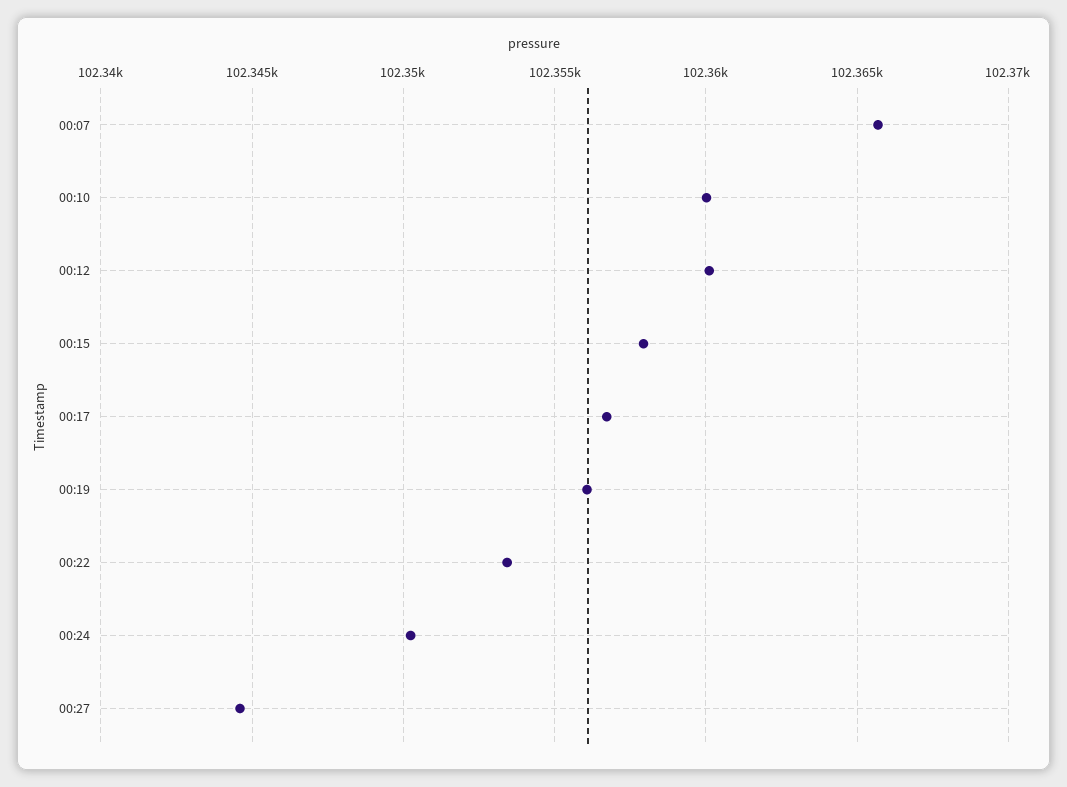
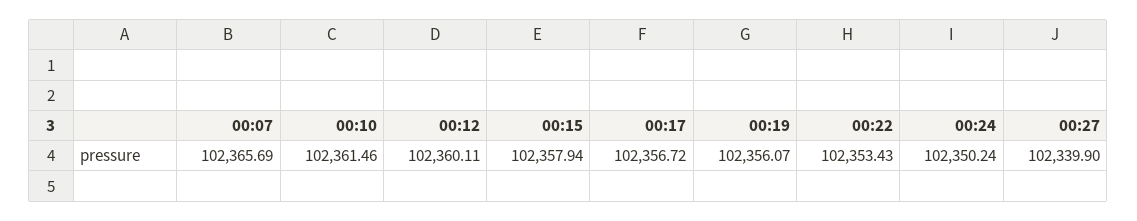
00:10: 102360 -> 102361.46
00:27: 102344.5 -> 102339.9

